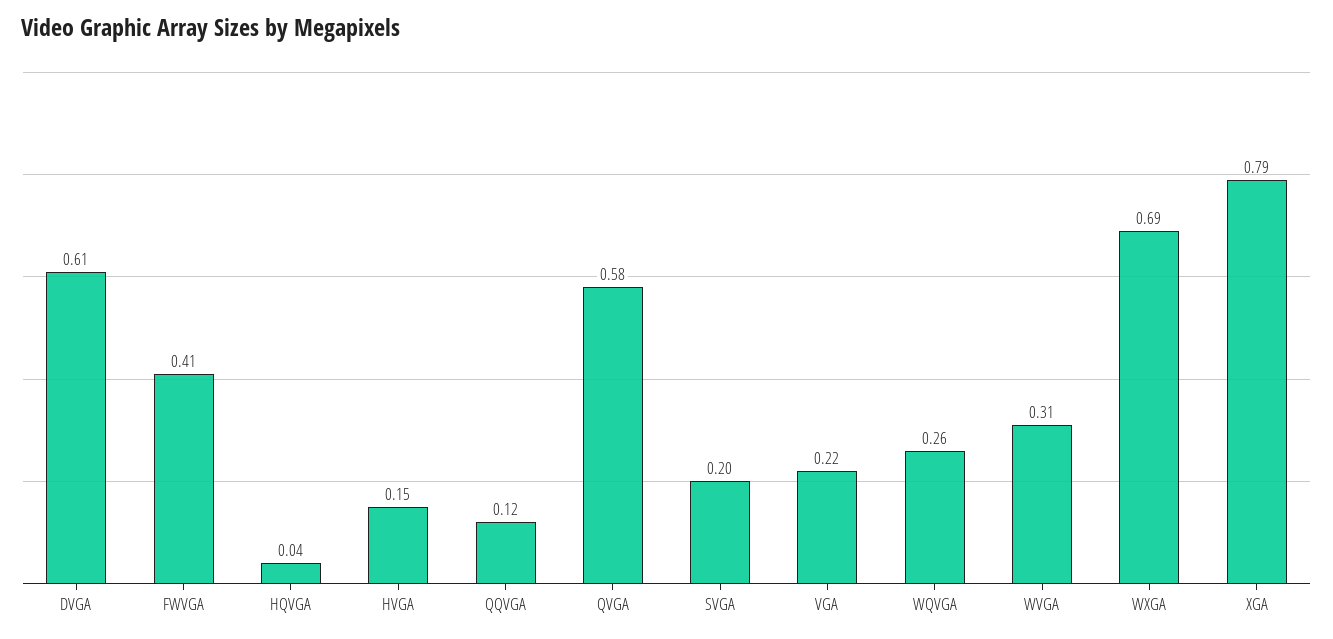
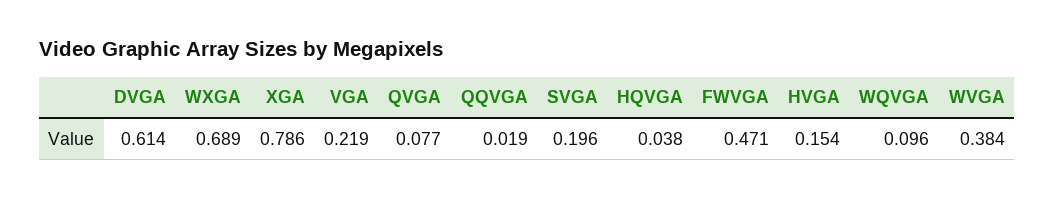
FWVGA: 0.41 -> 0.471
QQVGA: 0.12 -> 0.019
QVGA: 0.58 -> 0.077
WQVGA: 0.26 -> 0.096
WVGA: 0.31 -> 0.384

